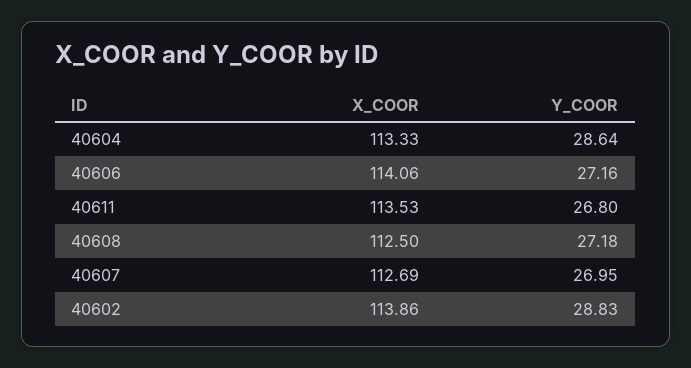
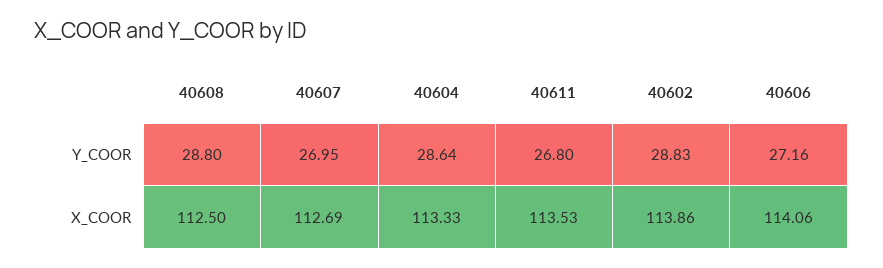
Y_COOR, 40608: 27.18 -> 28.8

